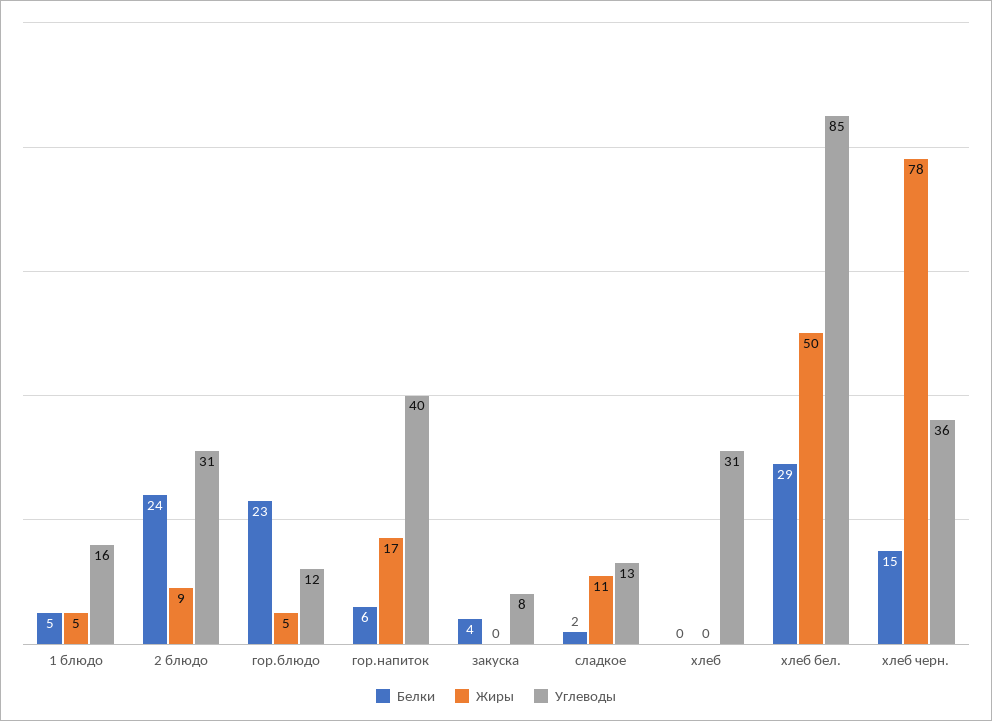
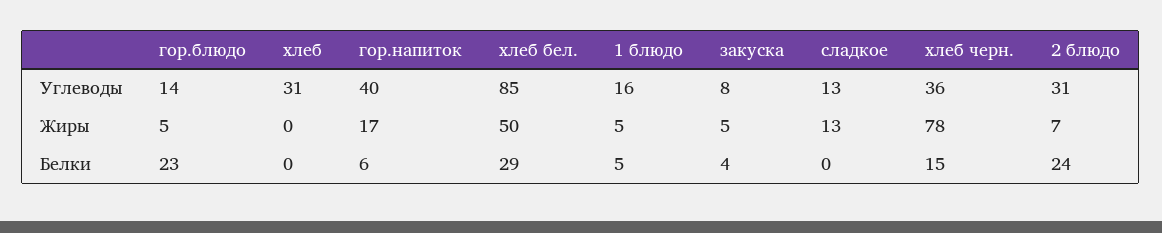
Жиры, 2 блюдо: 9 -> 7
Углеводы, гор.блюдо: 12 -> 14
Жиры, закуска: 0 -> 5
Белки, сладкое: 2 -> 0
Жиры, сладкое: 11 -> 13

